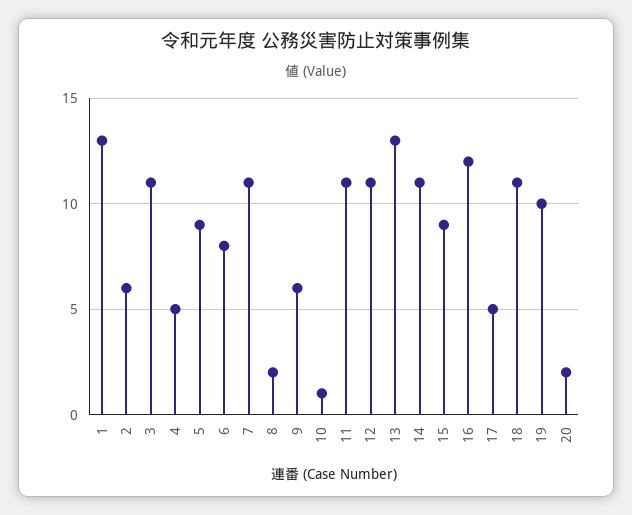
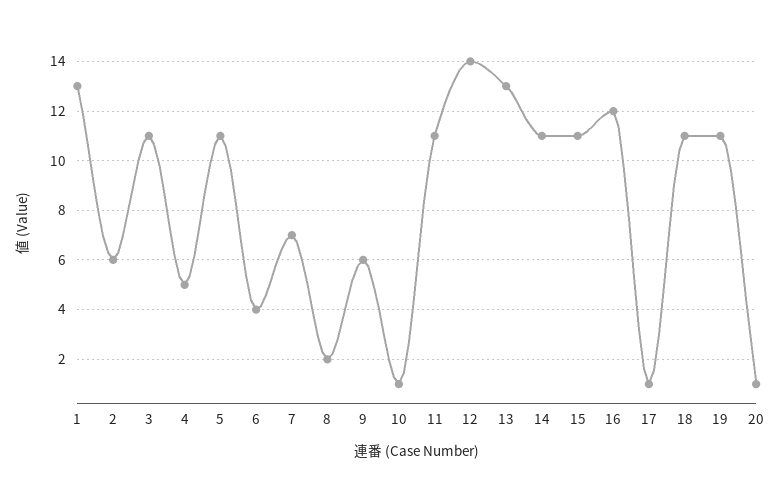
5: 9 -> 11
6: 8 -> 4
7: 11 -> 7
12: 11 -> 14
15: 9 -> 11
17: 5 -> 1
19: 10 -> 11
20: 2 -> 1

